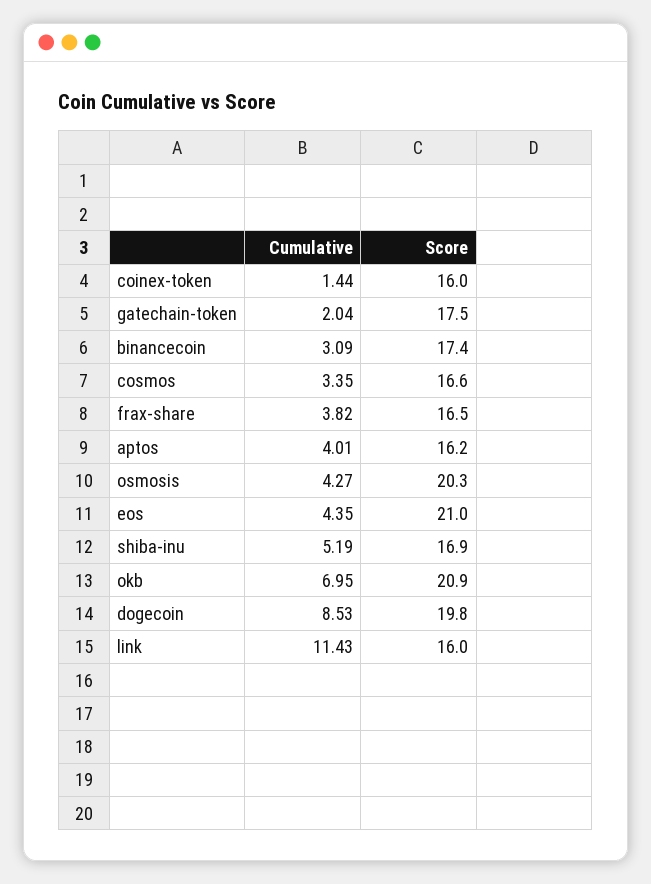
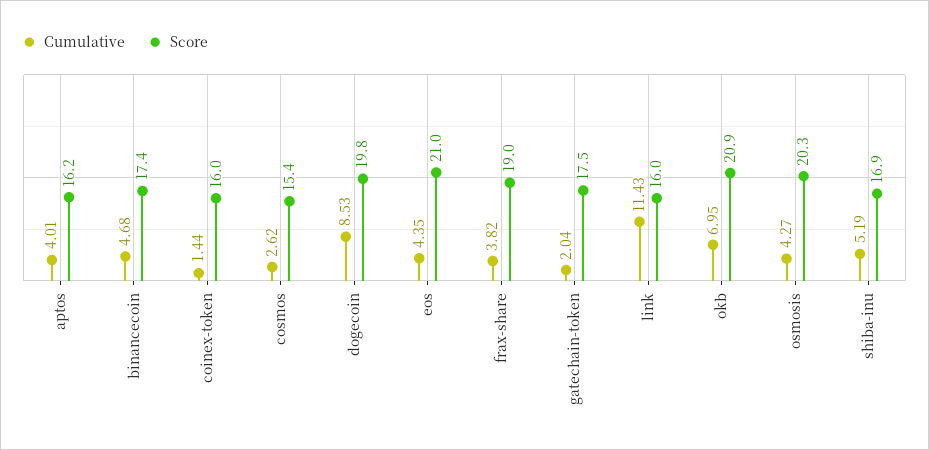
Cumulative, binancecoin: 3.09 -> 4.68
Cumulative, cosmos: 3.35 -> 2.62
Score, cosmos: 16.6 -> 15.4
Score, frax-share: 16.5 -> 19

